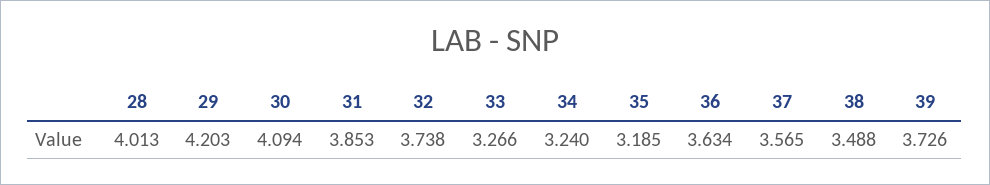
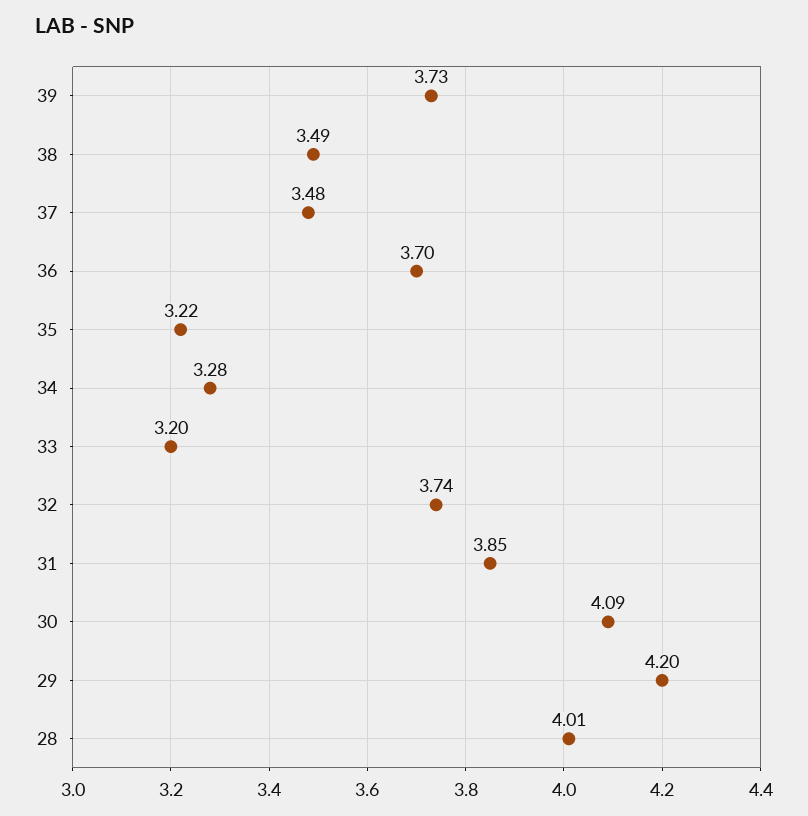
33: 3.266 -> 3.2
34: 3.24 -> 3.28
35: 3.185 -> 3.22
36: 3.634 -> 3.7
37: 3.565 -> 3.48

